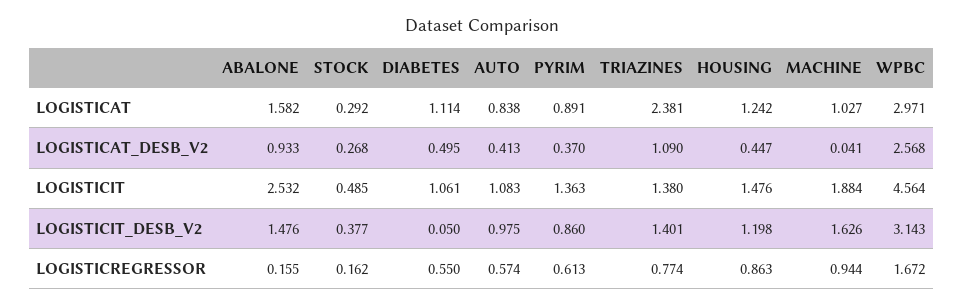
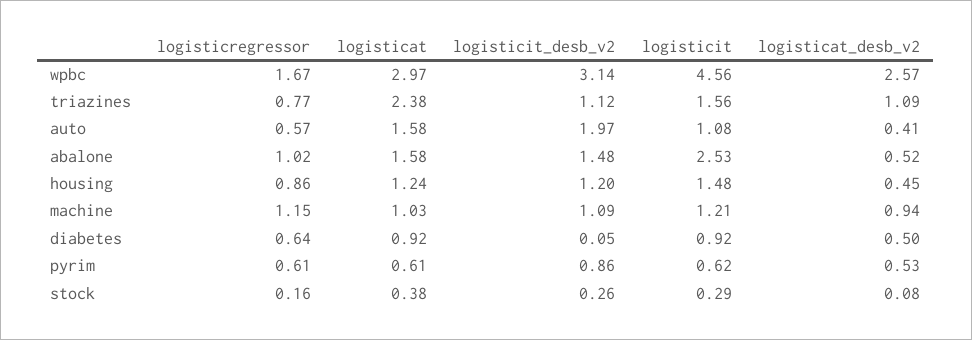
STOCK, LOGISTICAT: 0.292 -> 0.38
DIABETES, LOGISTICAT: 1.114 -> 0.92
AUTO, LOGISTICAT: 0.838 -> 1.58
PYRIM, LOGISTICAT: 0.891 -> 0.61
ABALONE, LOGISTICAT_DESB_V2: 0.933 -> 0.52
STOCK, LOGISTICAT_DESB_V2: 0.268 -> 0.08
PYRIM, LOGISTICAT_DESB_V2: 0.37 -> 0.53
MACHINE, LOGISTICAT_DESB_V2: 0.041 -> 0.94
STOCK, LOGISTICIT: 0.485 -> 0.29
DIABETES, LOGISTICIT: 1.061 -> 0.92
PYRIM, LOGISTICIT: 1.363 -> 0.62
TRIAZINES, LOGISTICIT: 1.38 -> 1.56
MACHINE, LOGISTICIT: 1.884 -> 1.21
STOCK, LOGISTICIT_DESB_V2: 0.377 -> 0.26
AUTO, LOGISTICIT_DESB_V2: 0.975 -> 1.97
TRIAZINES, LOGISTICIT_DESB_V2: 1.401 -> 1.12
MACHINE, LOGISTICIT_DESB_V2: 1.626 -> 1.09
ABALONE, LOGISTICREGRESSOR: 0.155 -> 1.02
DIABETES, LOGISTICREGRESSOR: 0.55 -> 0.64
MACHINE, LOGISTICREGRESSOR: 0.944 -> 1.15

